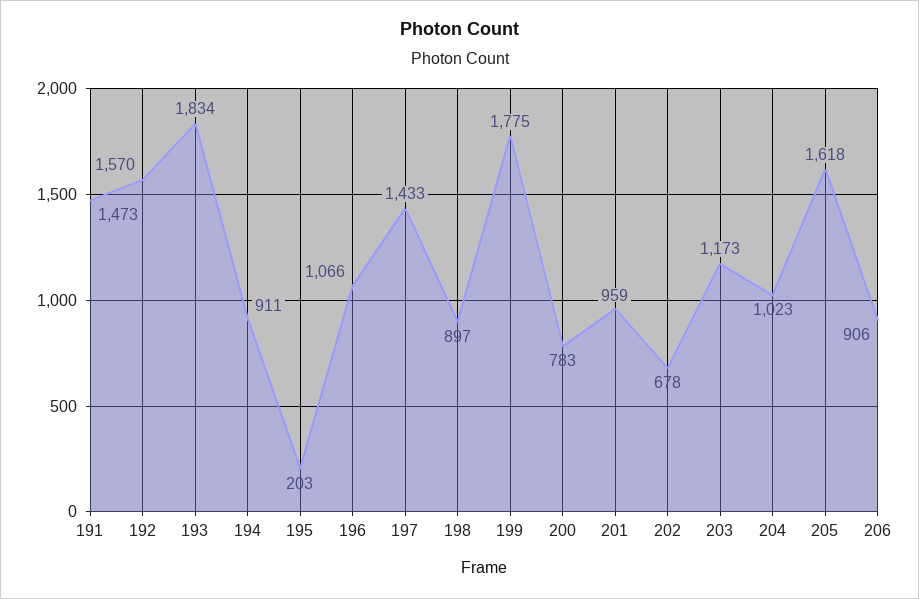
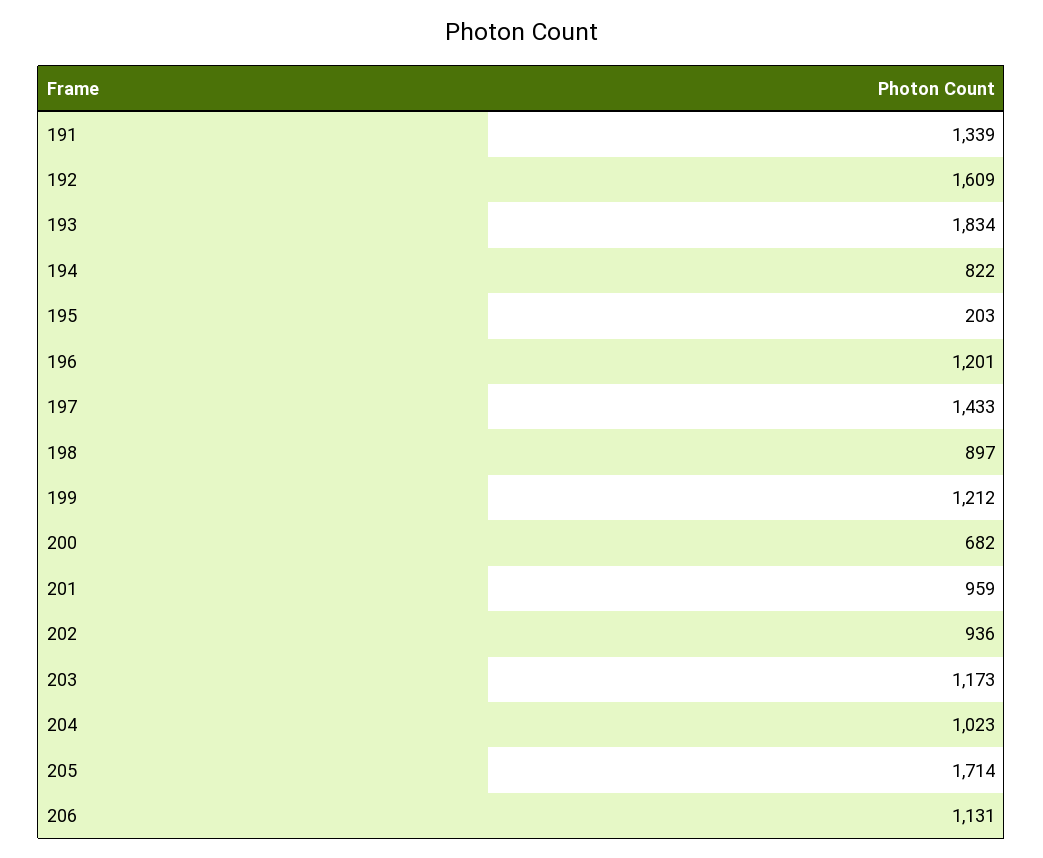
191: 1473 -> 1339
192: 1570 -> 1609
194: 911 -> 822
196: 1066 -> 1201
199: 1775 -> 1212
200: 783 -> 682
202: 678 -> 936
205: 1618 -> 1714
206: 906 -> 1131

